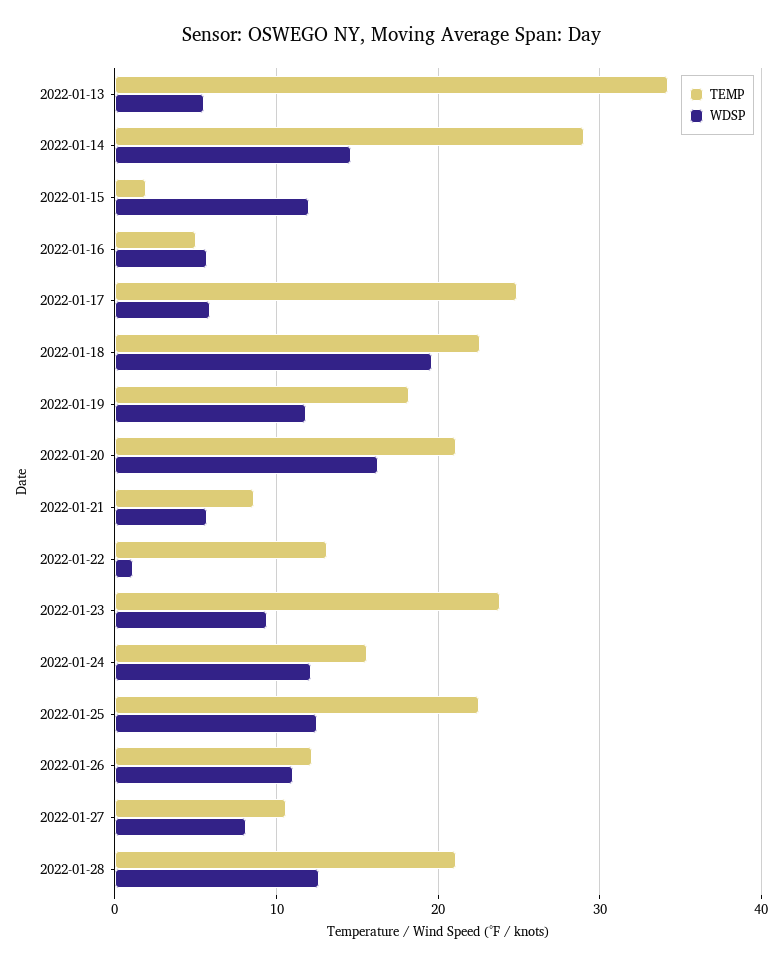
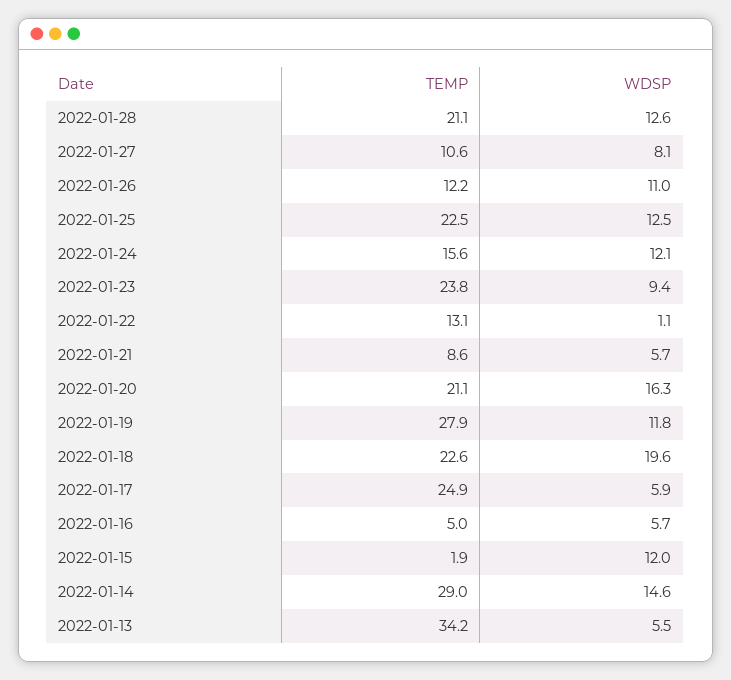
TEMP, 2022-01-19: 18 -> 27.9

